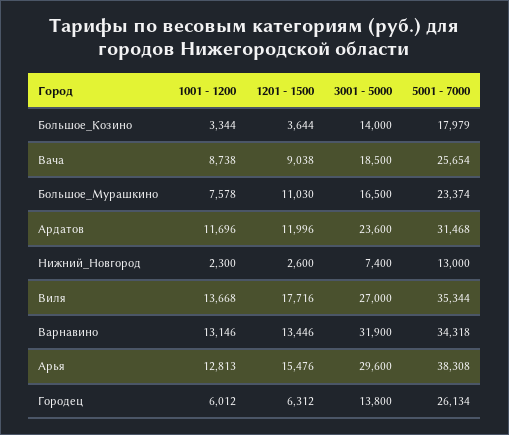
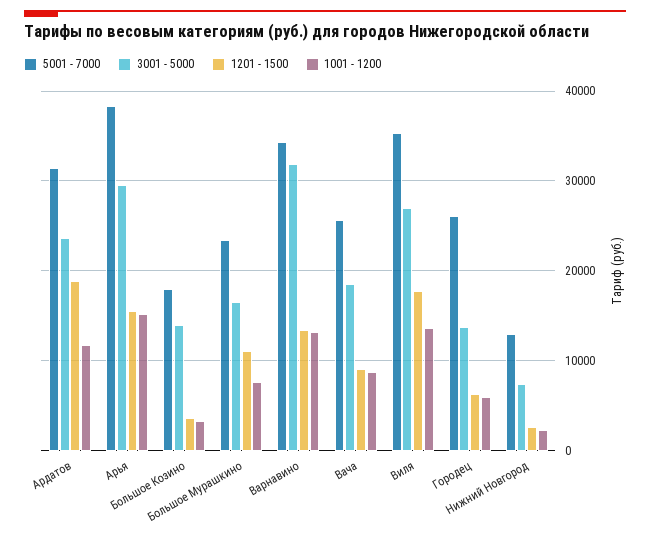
1201 - 1500, Ардатов: 11996 -> 19000
1001 - 1200, Арья: 12813 -> 15000

